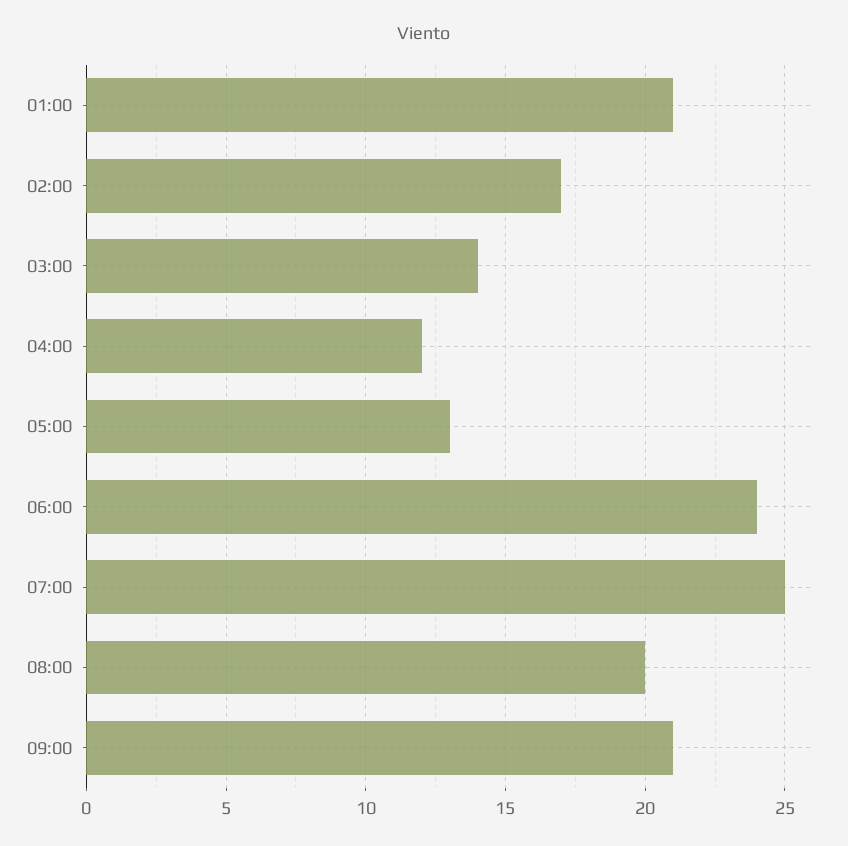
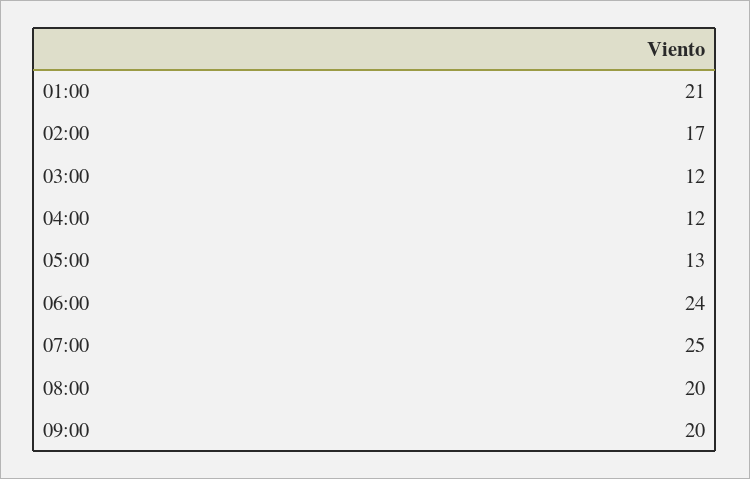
03:00: 14 -> 12
09:00: 21 -> 20

